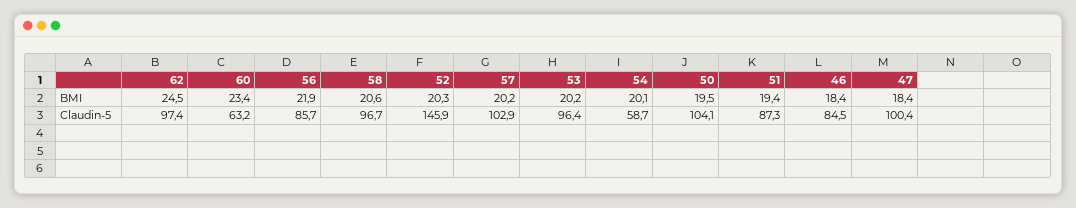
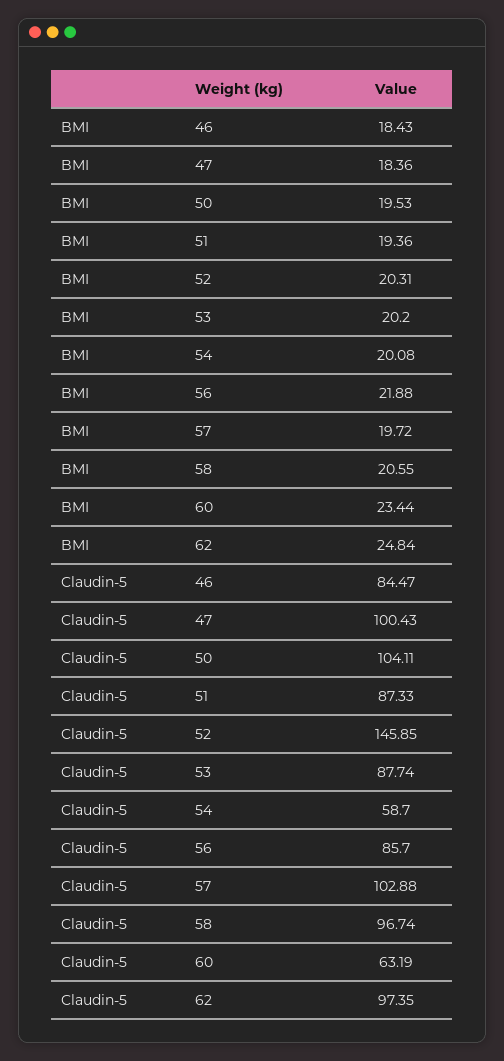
62, BMI: 24.5 -> 24.84
57, BMI: 20.2 -> 19.72
53, Claudin-5: 96.4 -> 87.74

